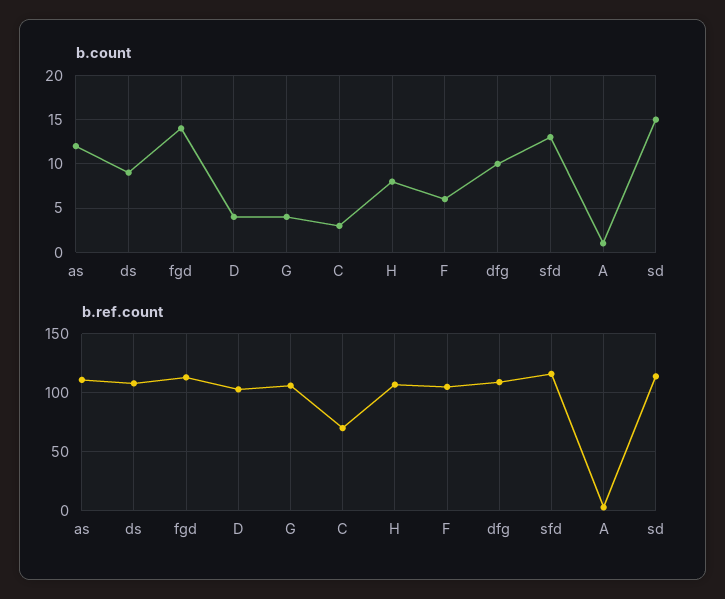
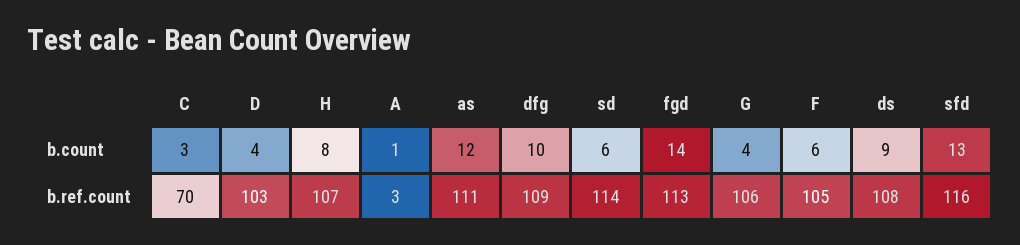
b.count, sd: 15 -> 6

